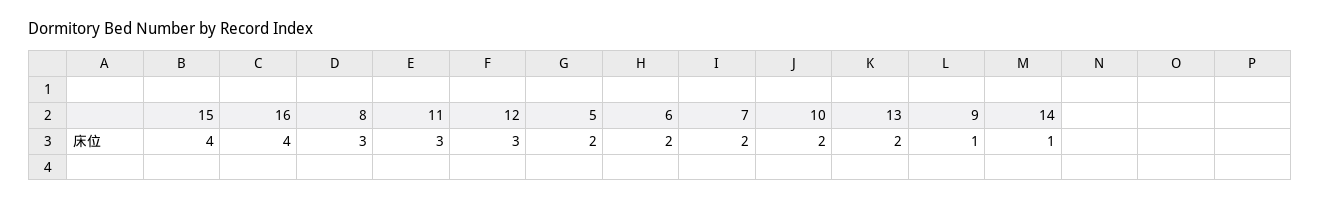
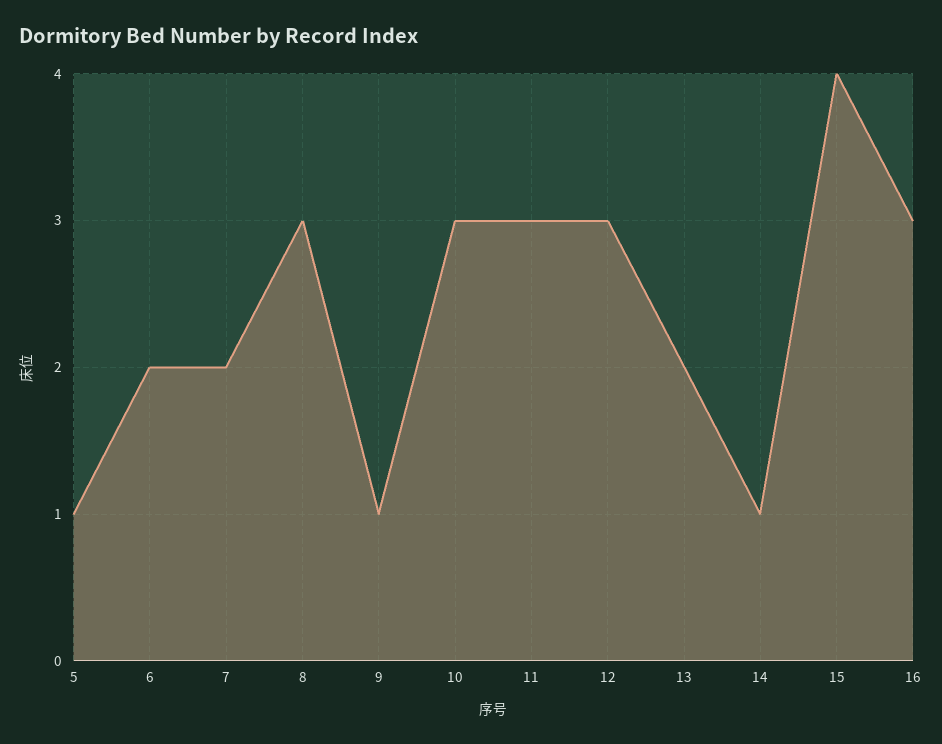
16: 4 -> 3
5: 2 -> 1
10: 2 -> 3

